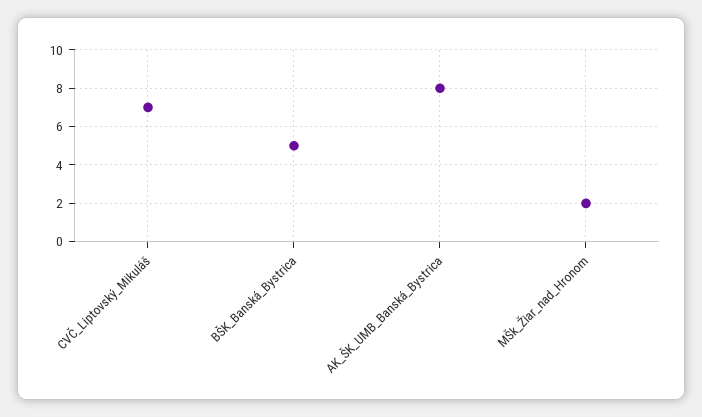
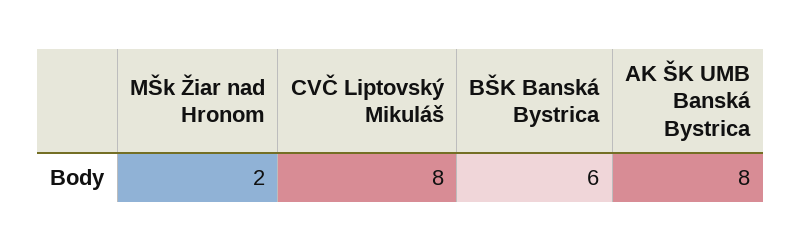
CVČ_Liptovský_Mikuláš: 7 -> 8
BŠK_Banská_Bystrica: 5 -> 6

